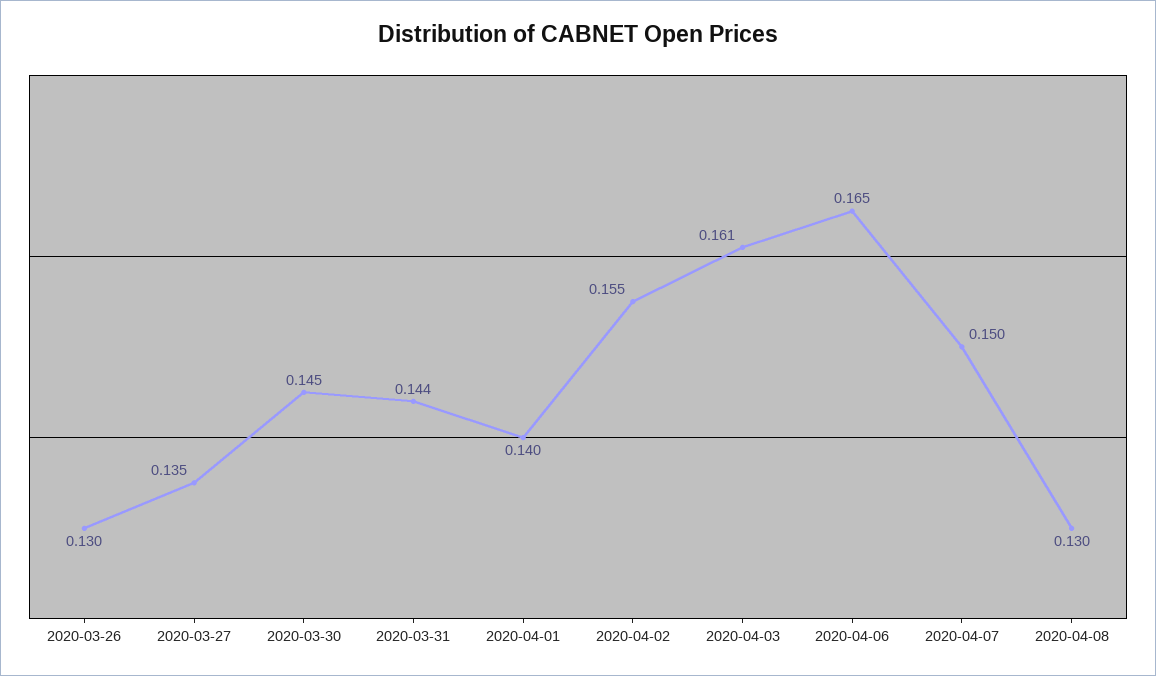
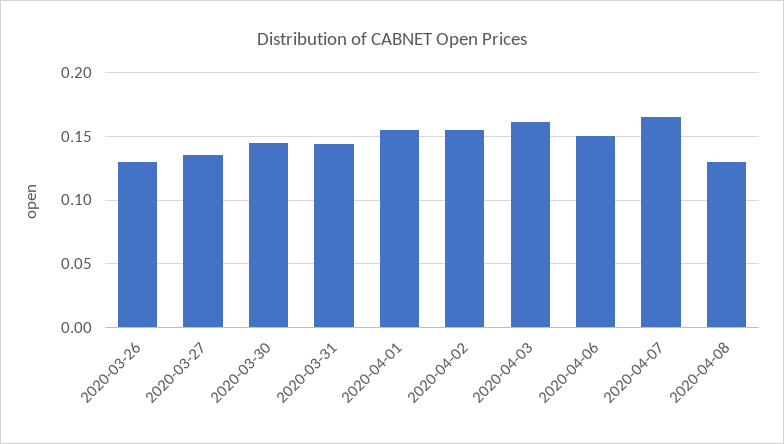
2020-04-01: 0.14 -> 0.155
2020-04-06: 0.165 -> 0.15
2020-04-07: 0.15 -> 0.165

